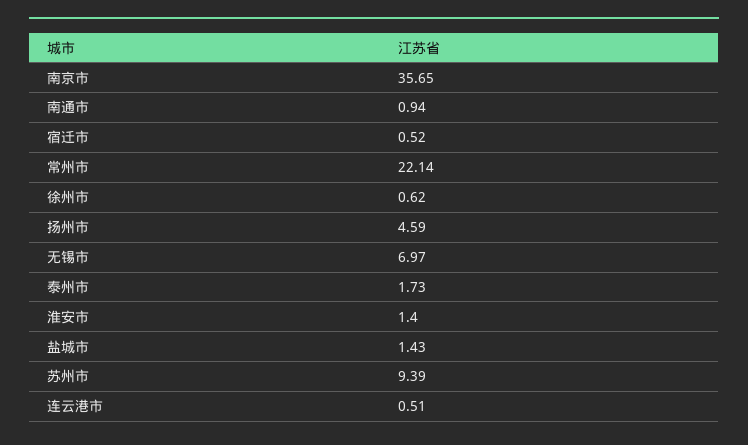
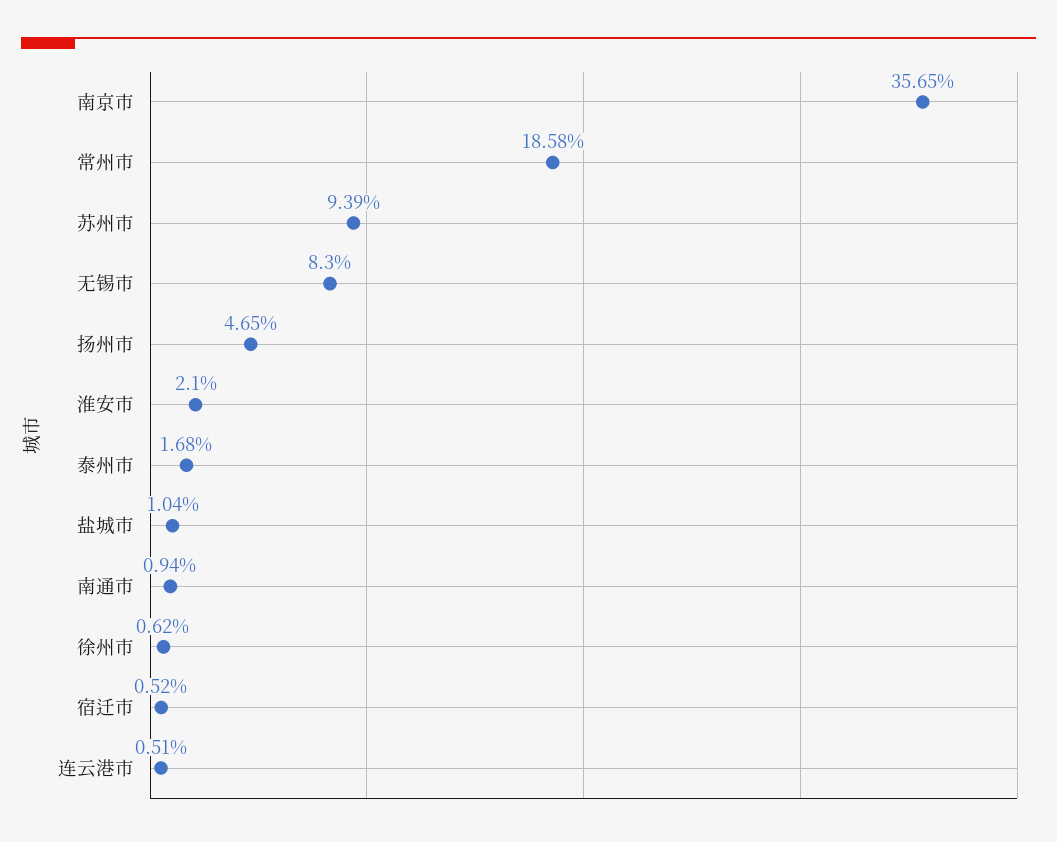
常州市: 22.14 -> 18.58
扬州市: 4.59 -> 4.65
无锡市: 6.97 -> 8.3
泰州市: 1.73 -> 1.68
淮安市: 1.4 -> 2.1
盐城市: 1.43 -> 1.04

